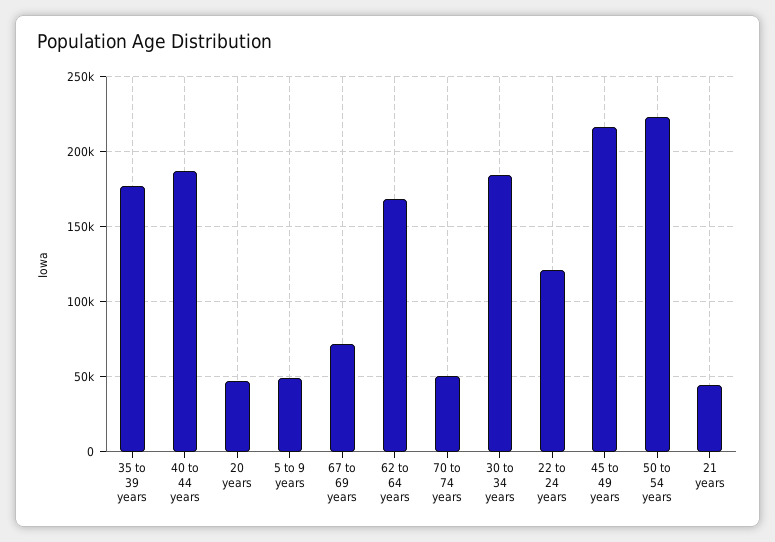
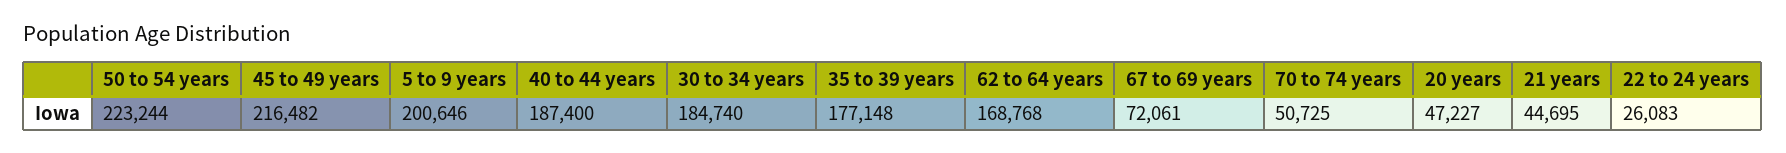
5 to 9 years: 50000 -> 200646
22 to 24 years: 120000 -> 26083

